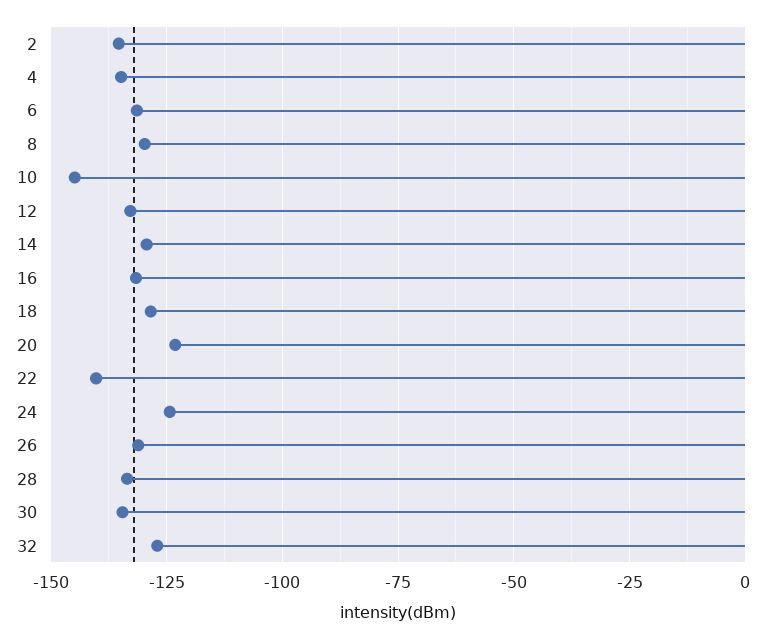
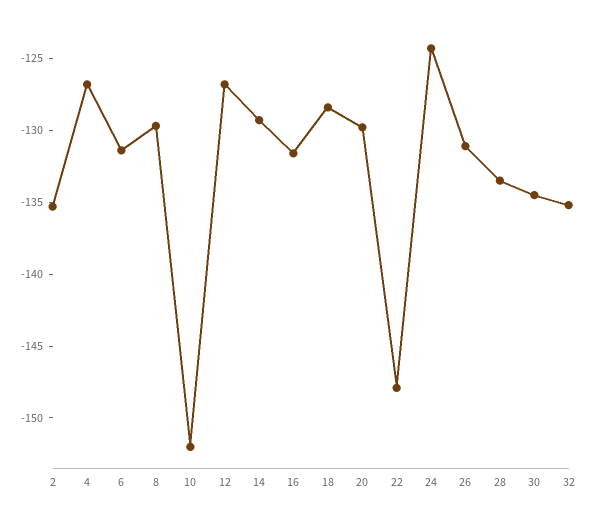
4: -135 -> -127
10: -145 -> -152
12: -132.5 -> -127
20: -122.5 -> -130
22: -140 -> -148
32: -127.5 -> -135

